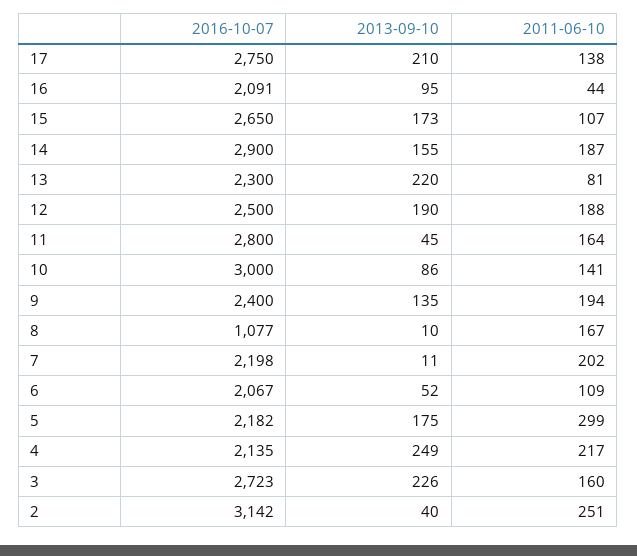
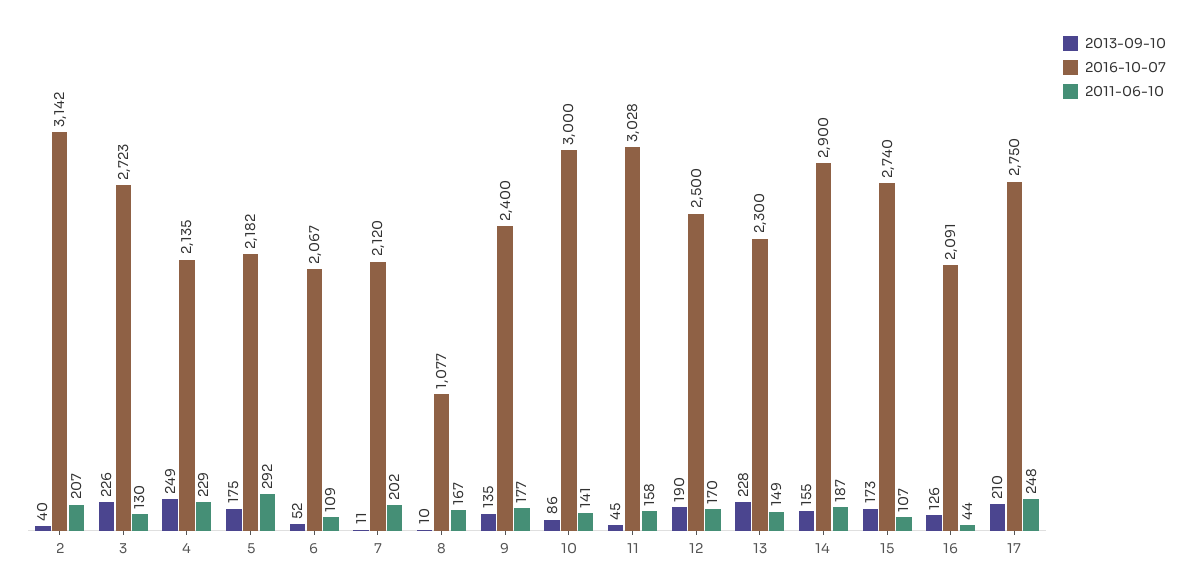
2011-06-10, 17: 138 -> 248
2013-09-10, 16: 95 -> 126
2016-10-07, 15: 2650 -> 2740
2013-09-10, 13: 220 -> 228
2011-06-10, 13: 81 -> 149
2011-06-10, 12: 188 -> 170
2016-10-07, 11: 2800 -> 3028
2011-06-10, 11: 164 -> 158
2011-06-10, 9: 194 -> 177
2016-10-07, 7: 2198 -> 2120
2011-06-10, 5: 299 -> 292
2011-06-10, 4: 217 -> 229
2011-06-10, 3: 160 -> 130
2011-06-10, 2: 251 -> 207

